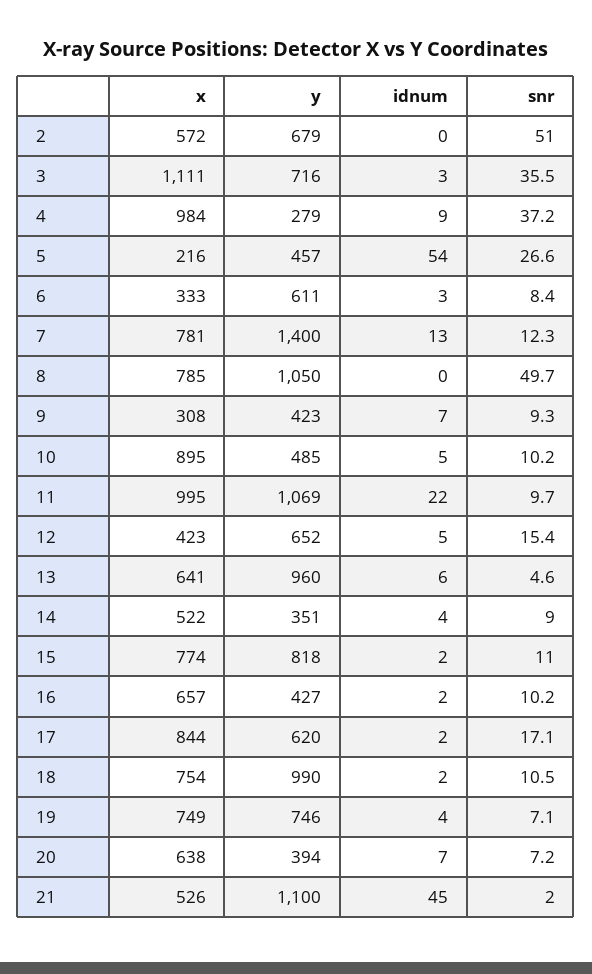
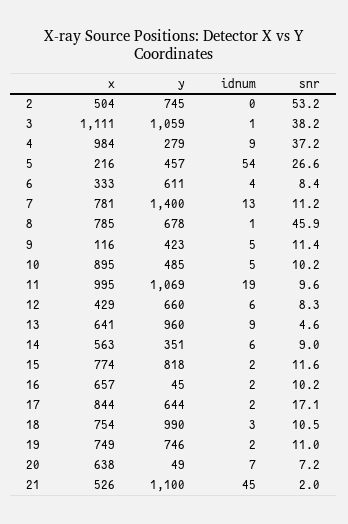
x, 2: 572 -> 504
y, 2: 679 -> 745
snr, 2: 51 -> 53.2
y, 3: 716 -> 1059
idnum, 3: 3 -> 1
snr, 3: 35.5 -> 38.2
idnum, 6: 3 -> 4
snr, 7: 12.3 -> 11.2
y, 8: 1050 -> 678
idnum, 8: 0 -> 1
snr, 8: 49.7 -> 45.9
x, 9: 308 -> 116
idnum, 9: 7 -> 5
snr, 9: 9.3 -> 11.4
idnum, 11: 22 -> 19
snr, 11: 9.7 -> 9.6
x, 12: 423 -> 429
y, 12: 652 -> 660
idnum, 12: 5 -> 6
snr, 12: 15.4 -> 8.3
idnum, 13: 6 -> 9
x, 14: 522 -> 563
idnum, 14: 4 -> 6
snr, 15: 11 -> 11.6
y, 16: 427 -> 45
y, 17: 620 -> 644
idnum, 18: 2 -> 3
idnum, 19: 4 -> 2
snr, 19: 7.1 -> 11
y, 20: 394 -> 49

